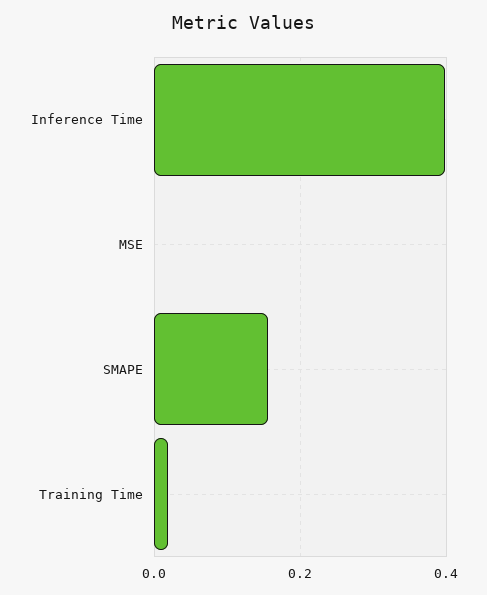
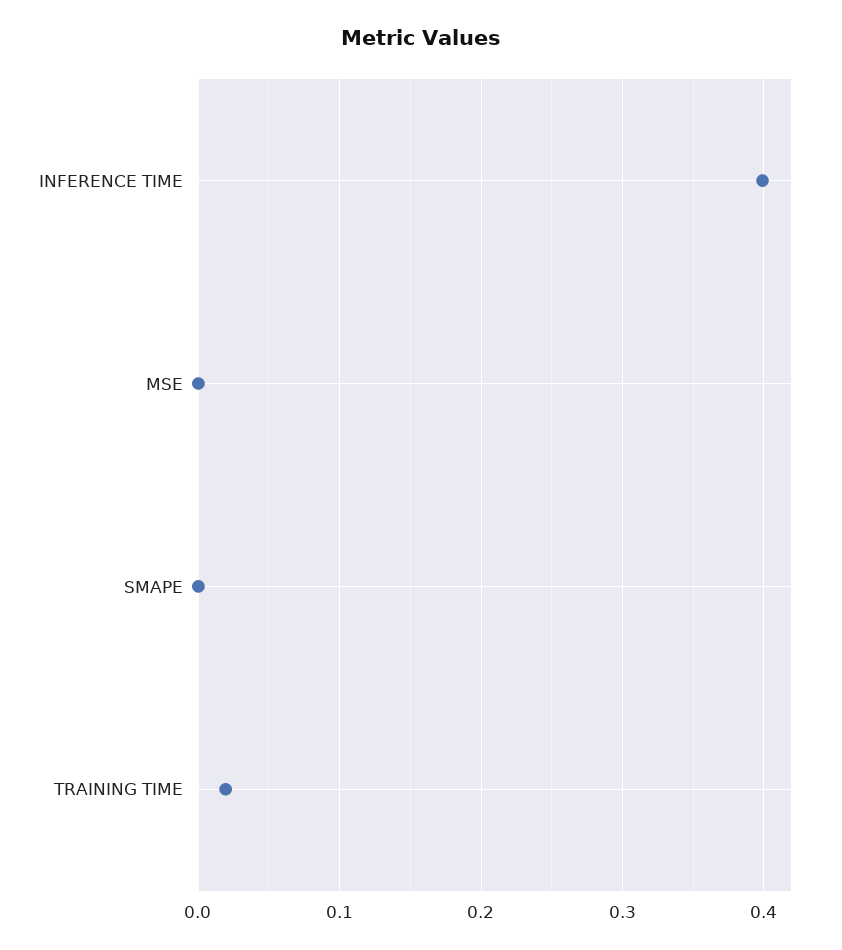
SMAPE: 0.16 -> 0

